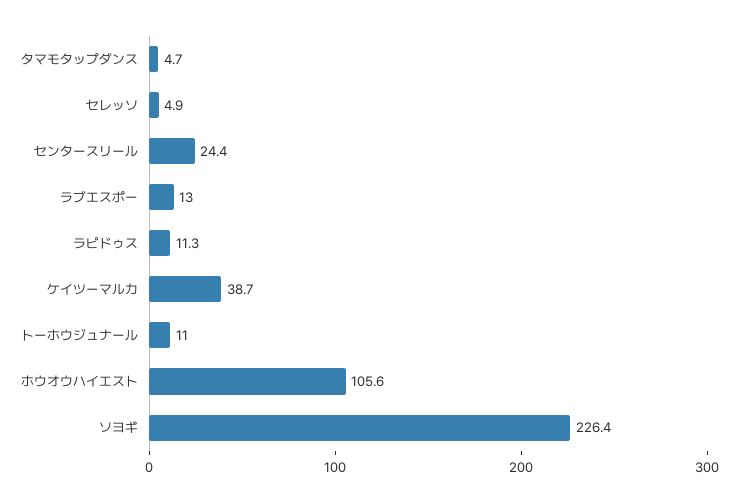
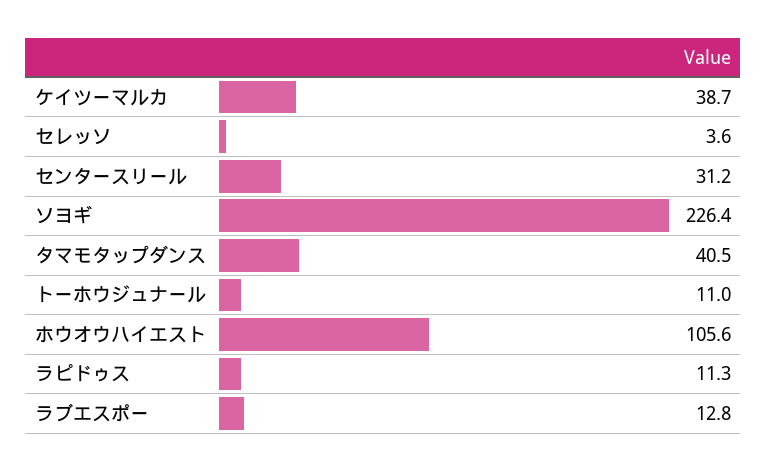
タマモタップダンス: 4.7 -> 40.5
セレッソ: 4.9 -> 3.6
センタースリール: 24.4 -> 31.2
ラブエスポー: 13 -> 12.8

